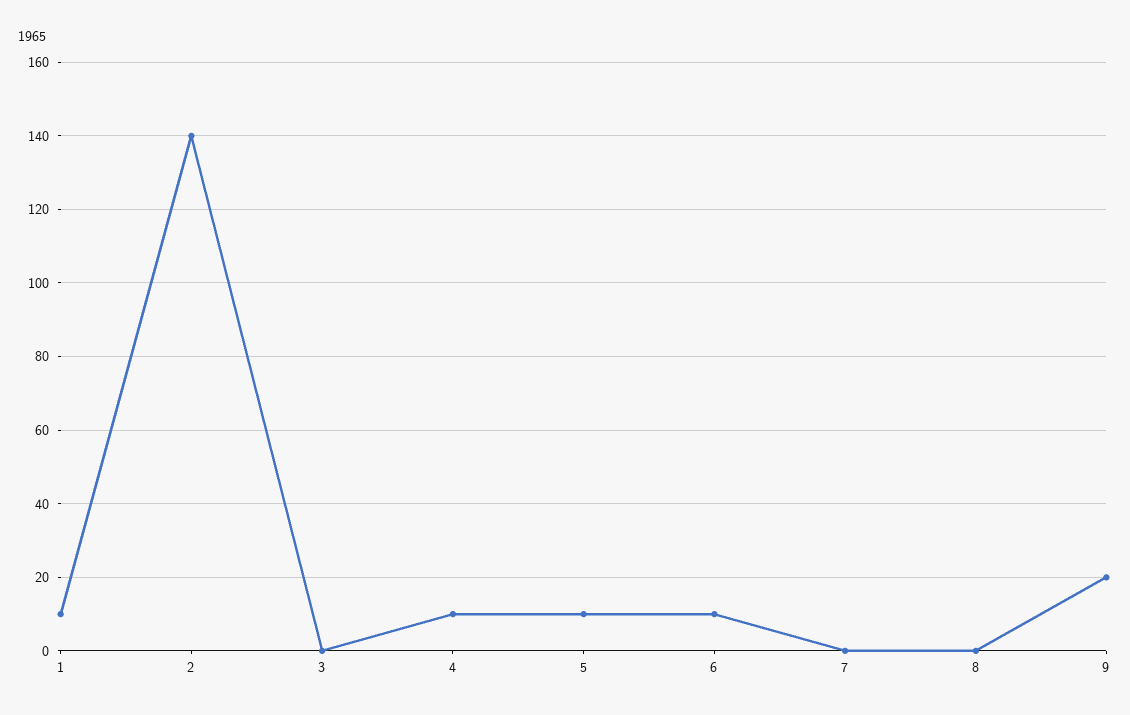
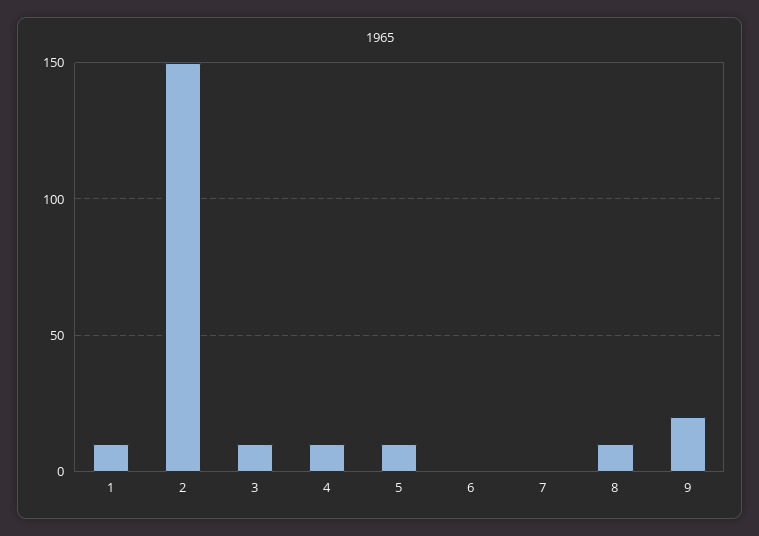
2: 140 -> 150
3: 0 -> 10
6: 10 -> 0
8: 0 -> 10

